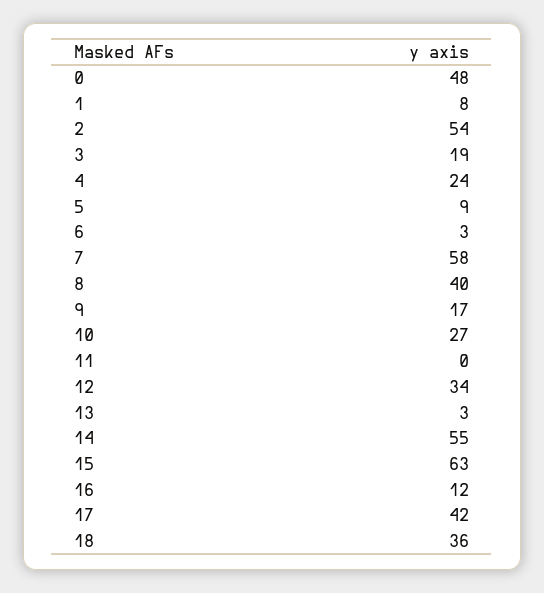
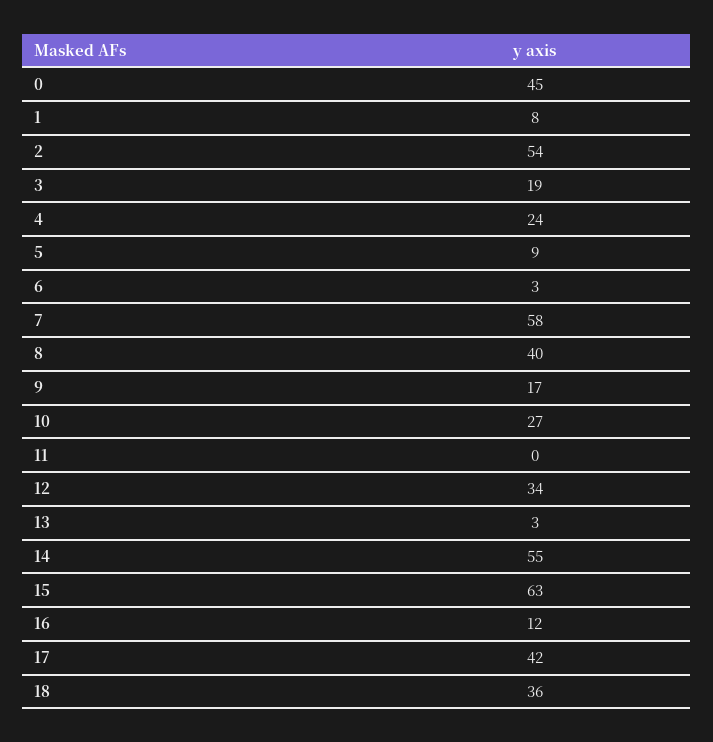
0: 48 -> 45

